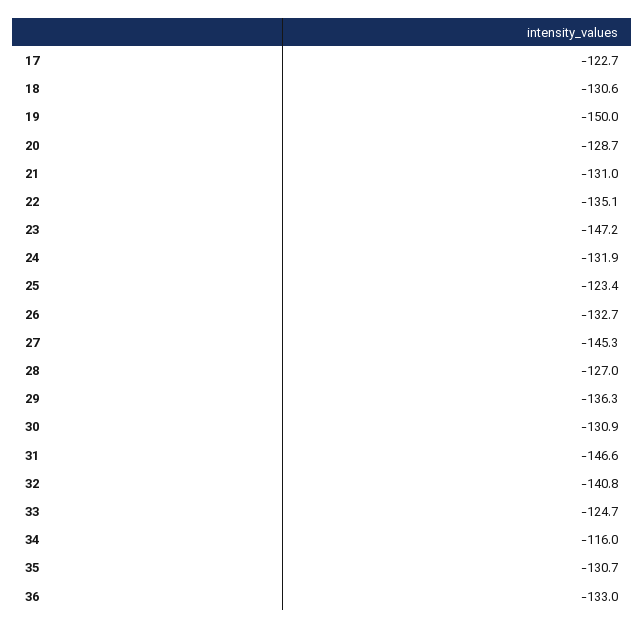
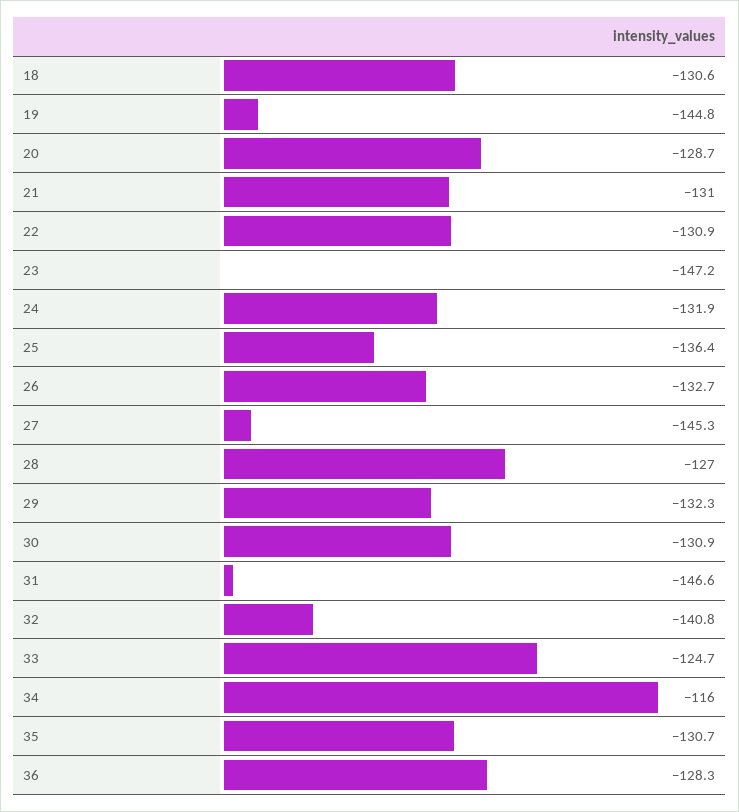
17: -122.7 -> none
19: -150 -> -144.8
22: -135.1 -> -130.9
25: -123.4 -> -136.4
29: -136.3 -> -132.3
36: -133 -> -128.3

